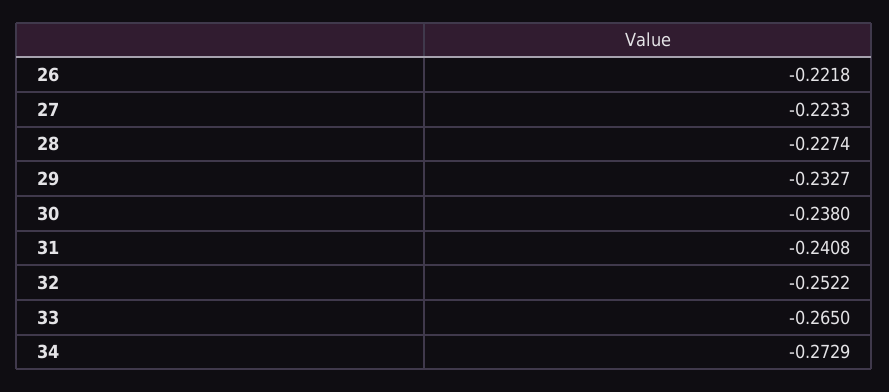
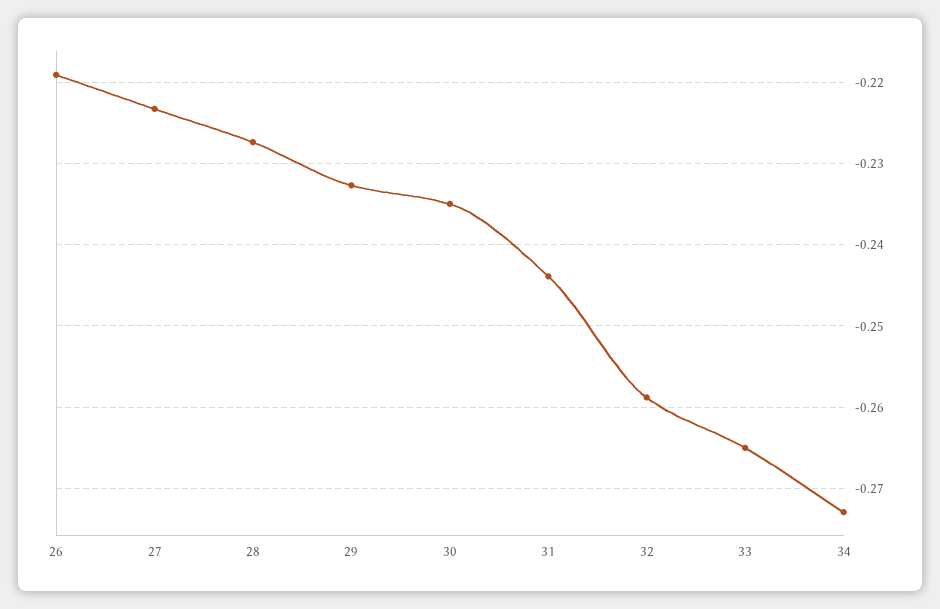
26: -0.2218 -> -0.219
30: -0.238 -> -0.235
31: -0.2408 -> -0.244
32: -0.2522 -> -0.259

